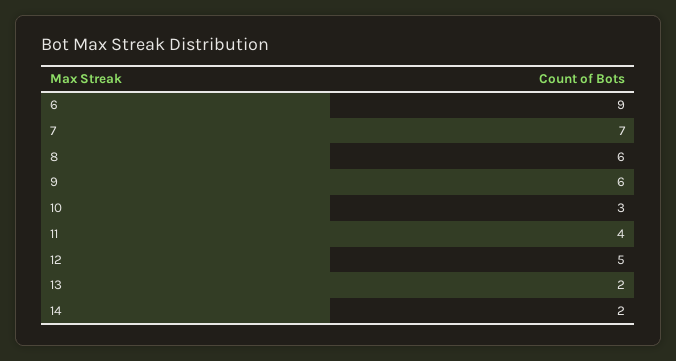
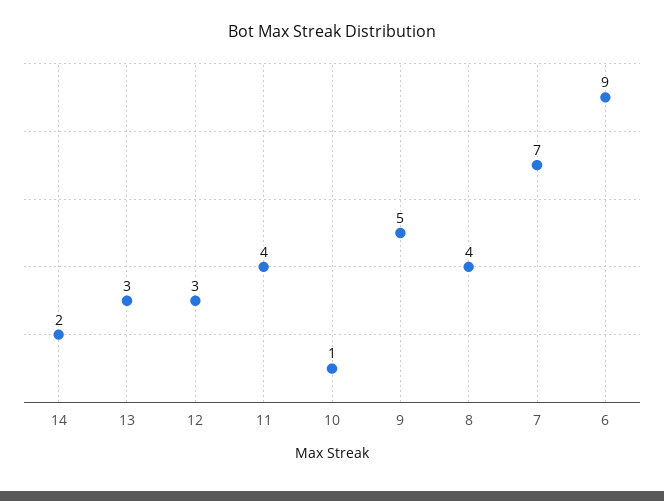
8: 6 -> 4
9: 6 -> 5
10: 3 -> 1
12: 5 -> 3
13: 2 -> 3

